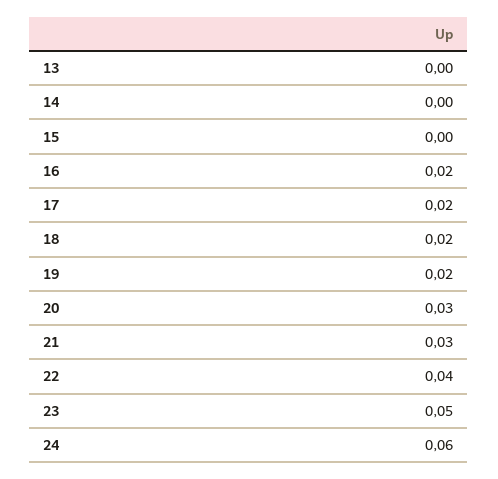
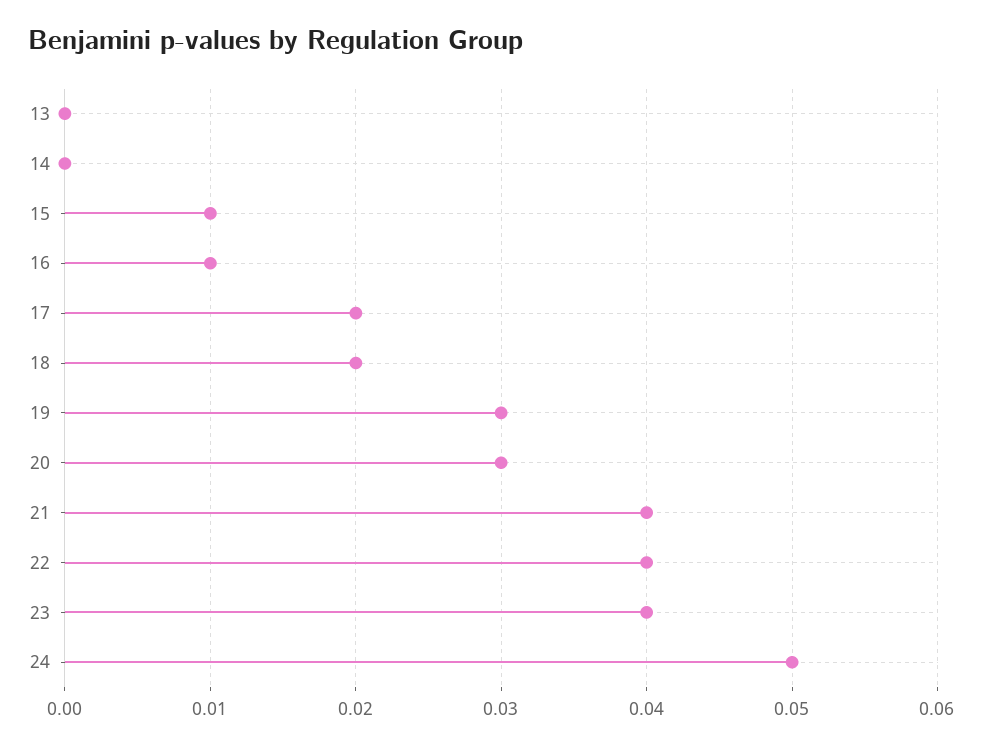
15: 0 -> 0.01
16: 0.02 -> 0.01
19: 0.02 -> 0.03
21: 0.03 -> 0.04
23: 0.05 -> 0.04
24: 0.06 -> 0.05

